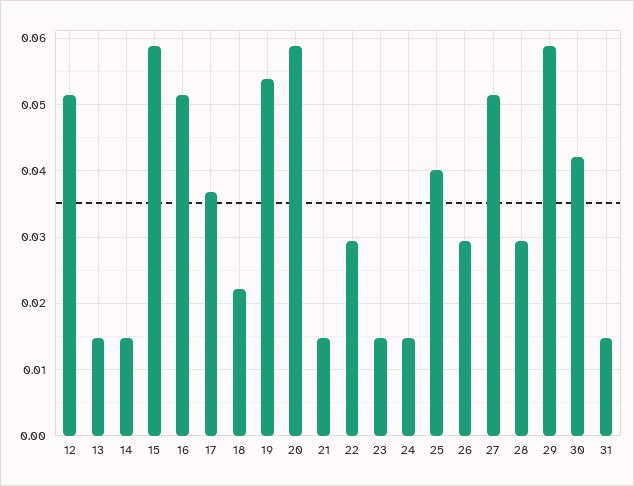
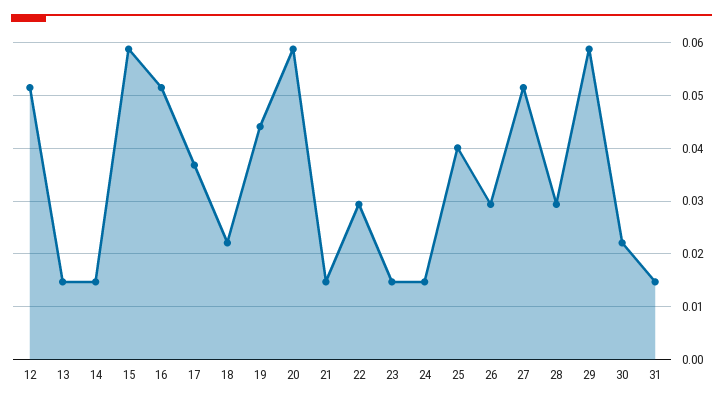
19: 0.054 -> 0.044
30: 0.042 -> 0.022

